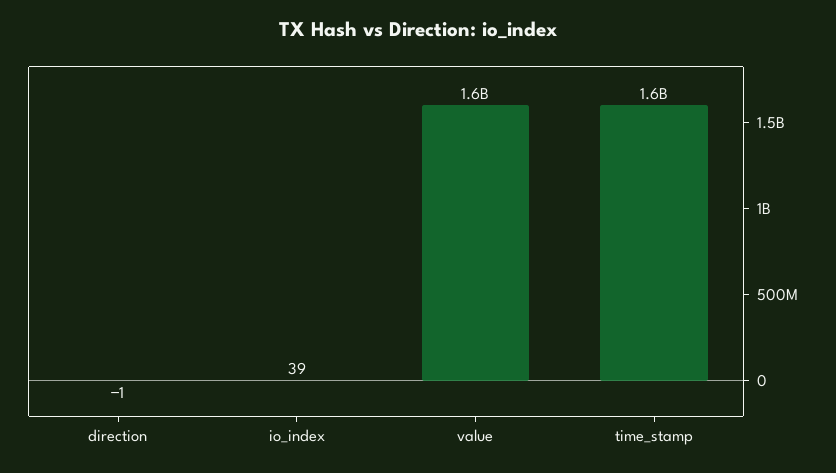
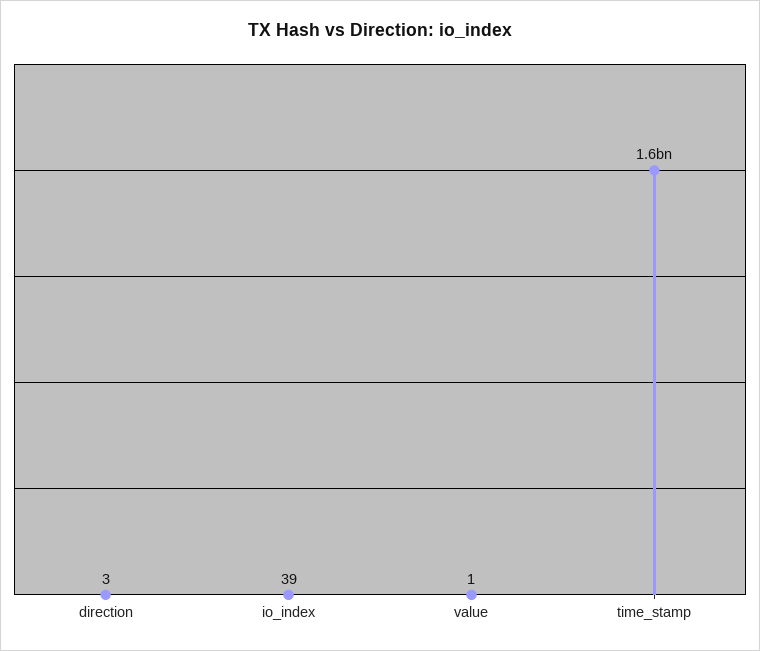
direction: -1 -> 3
value: 1600000000 -> 1

